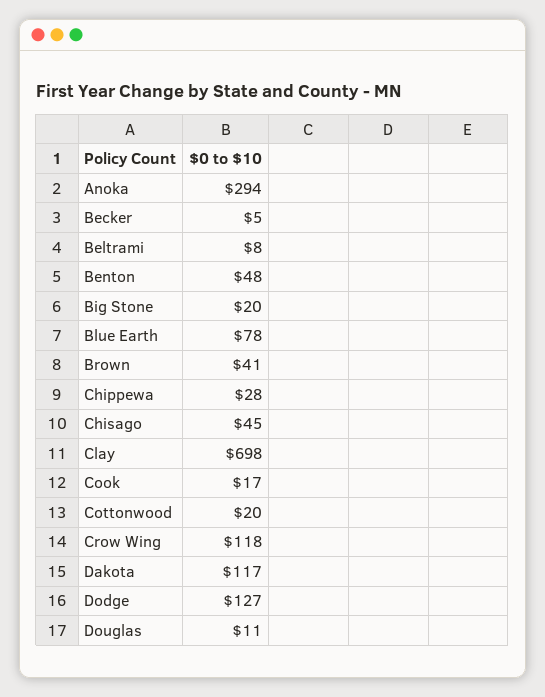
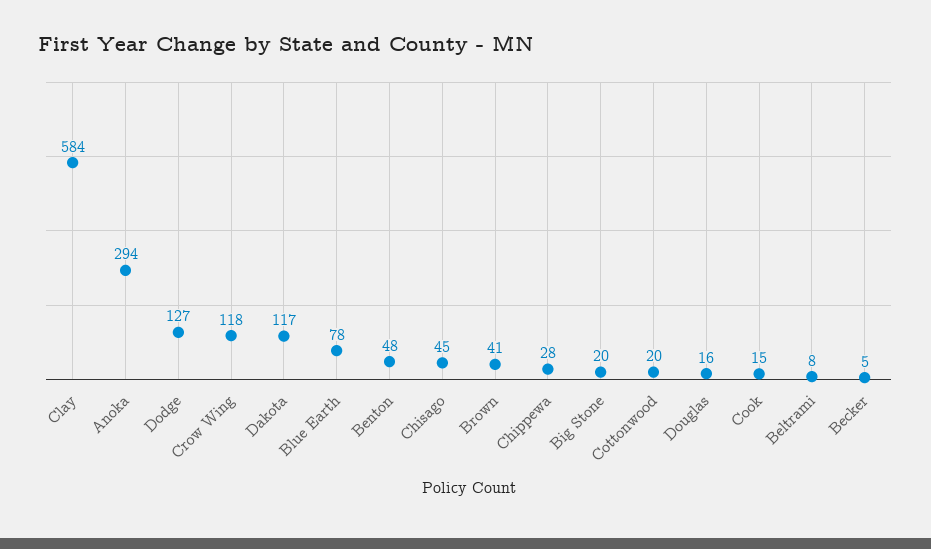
Clay: 698 -> 584
Cook: 17 -> 15
Douglas: 11 -> 16

